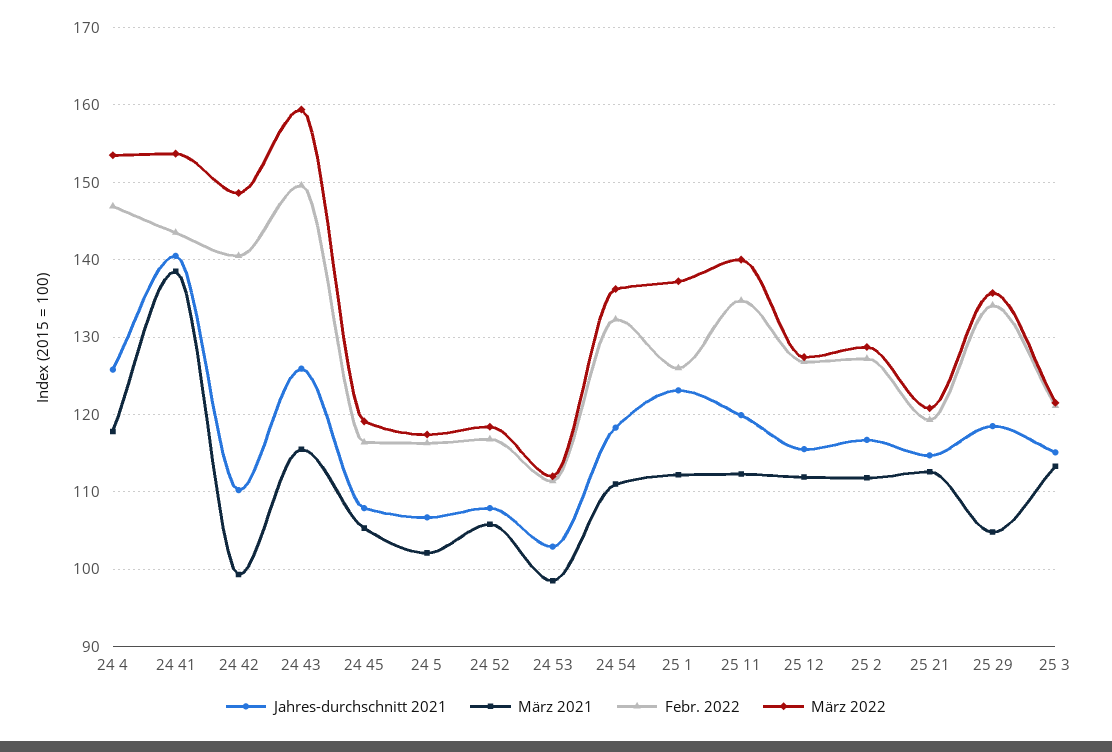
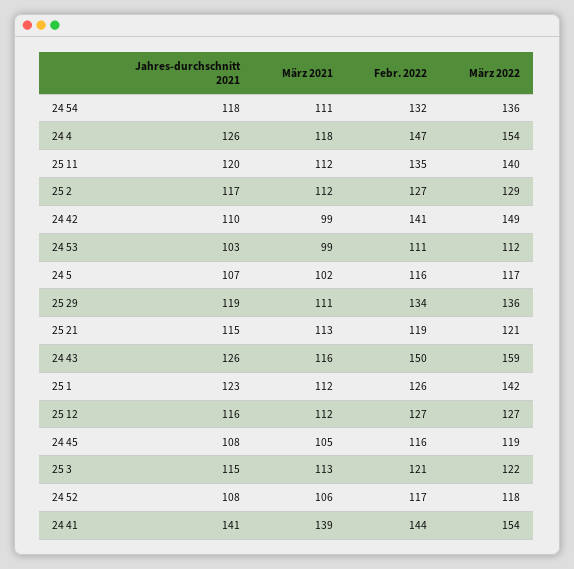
März 2022, 25 1: 137 -> 142
März 2021, 25 29: 105 -> 111

